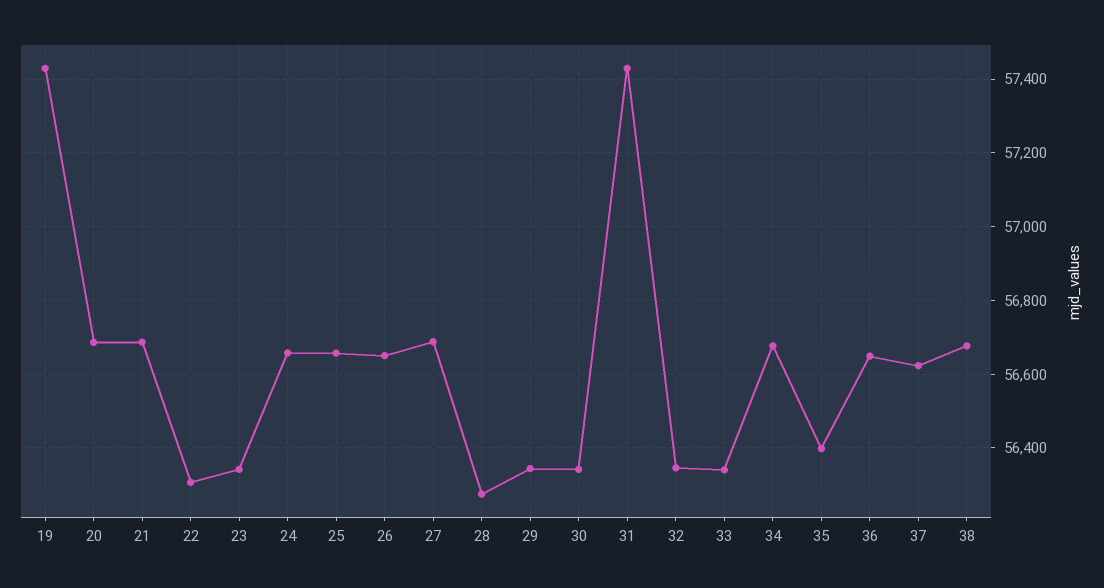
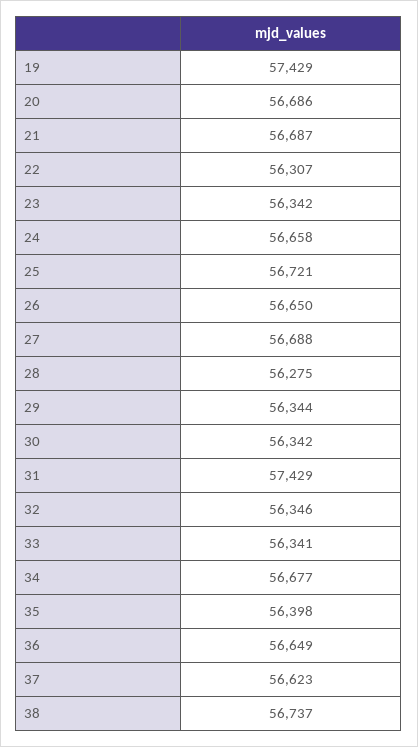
25: 56660 -> 56721
38: 56680 -> 56737

